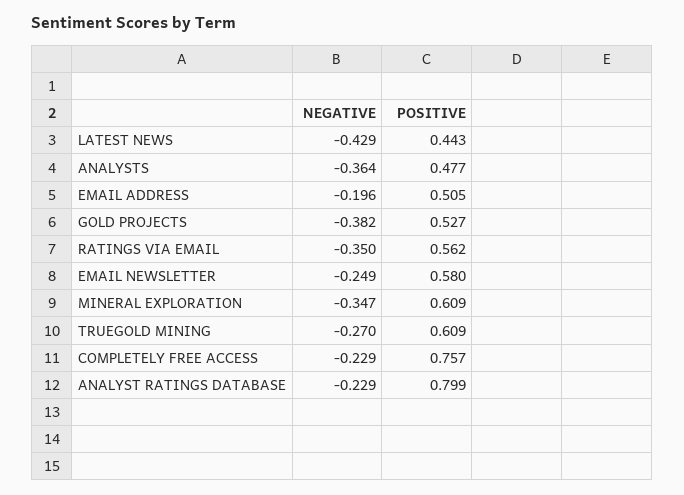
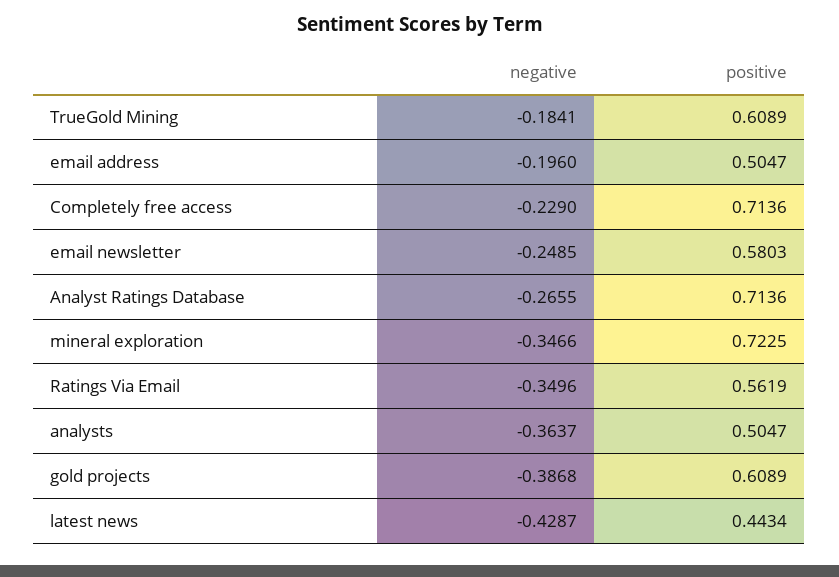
POSITIVE, ANALYSTS: 0.477 -> 0.5047
NEGATIVE, GOLD PROJECTS: -0.382 -> -0.3868
POSITIVE, GOLD PROJECTS: 0.527 -> 0.6089
POSITIVE, MINERAL EXPLORATION: 0.609 -> 0.7225
NEGATIVE, TRUEGOLD MINING: -0.27 -> -0.1841
POSITIVE, COMPLETELY FREE ACCESS: 0.757 -> 0.7136
NEGATIVE, ANALYST RATINGS DATABASE: -0.229 -> -0.2655
POSITIVE, ANALYST RATINGS DATABASE: 0.799 -> 0.7136

